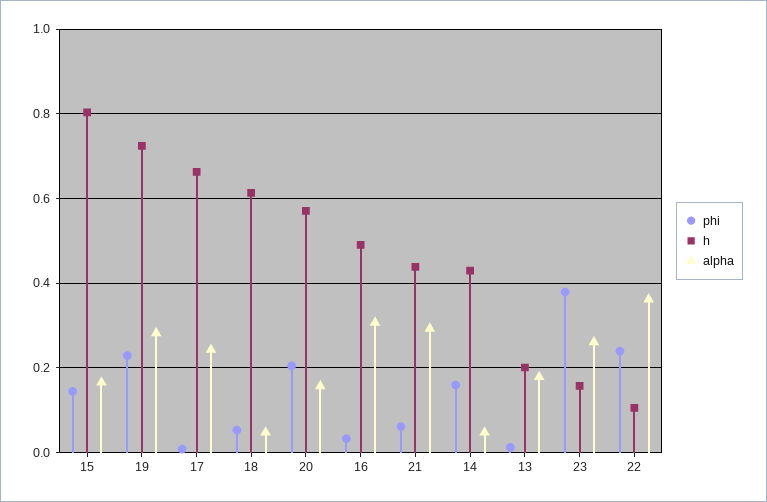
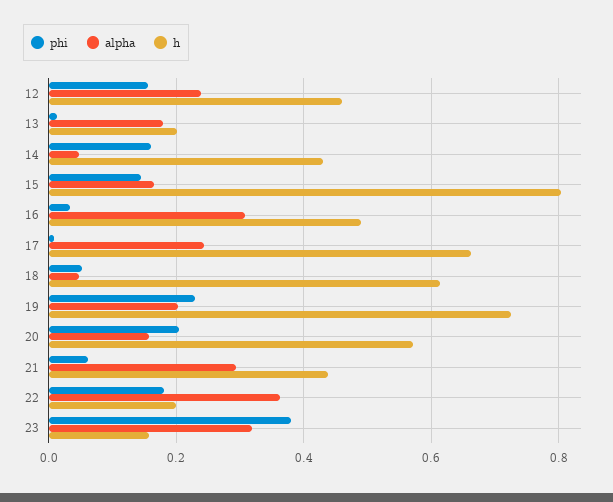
alpha, 19: 0.28 -> 0.2
alpha, 23: 0.26 -> 0.32
phi, 22: 0.24 -> 0.18
h, 22: 0.1 -> 0.2
phi, 12: none -> 0.16
alpha, 12: none -> 0.24
h, 12: none -> 0.46

